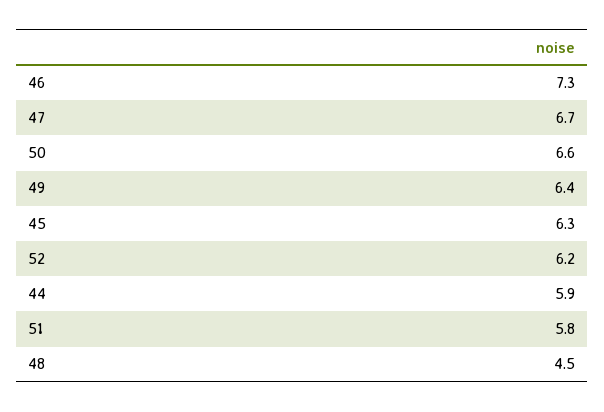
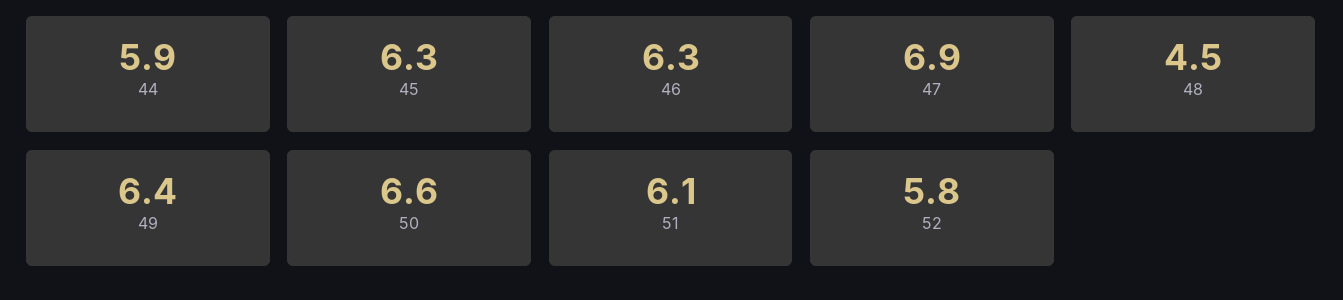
46: 7.3 -> 6.3
47: 6.7 -> 6.9
52: 6.2 -> 5.8
51: 5.8 -> 6.1

